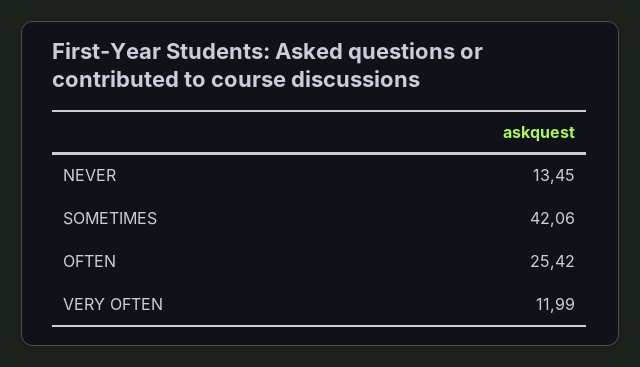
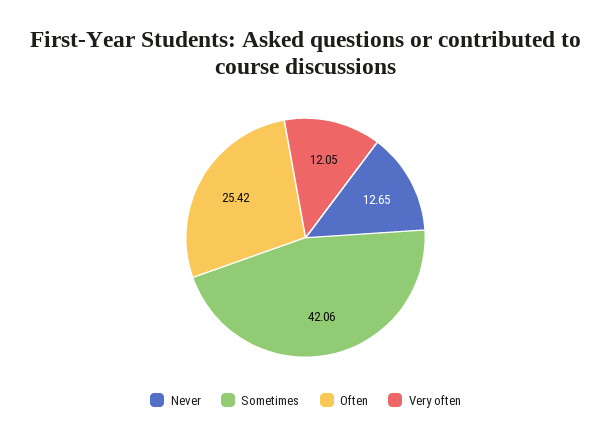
NEVER: 13.45 -> 12.65
VERY OFTEN: 11.99 -> 12.05

